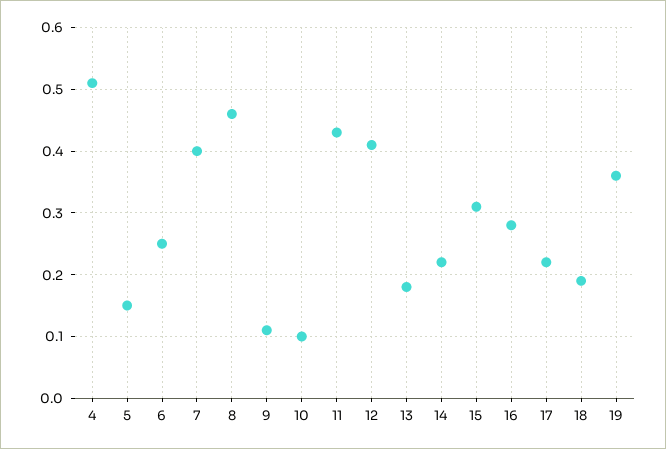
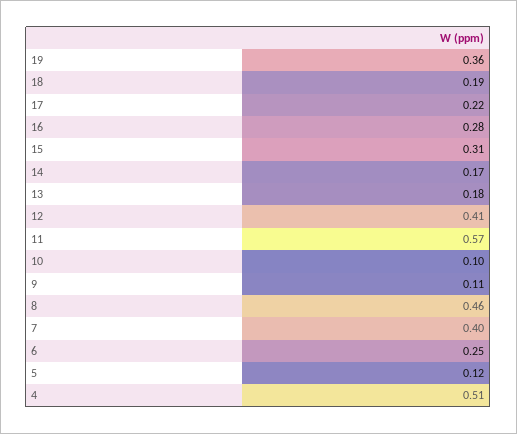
5: 0.15 -> 0.12
11: 0.43 -> 0.57
14: 0.22 -> 0.17

